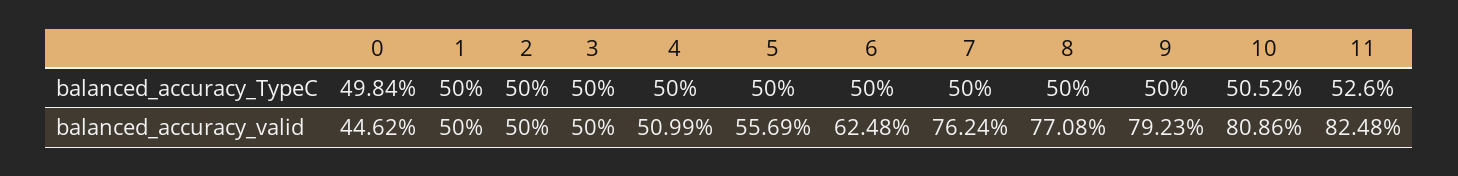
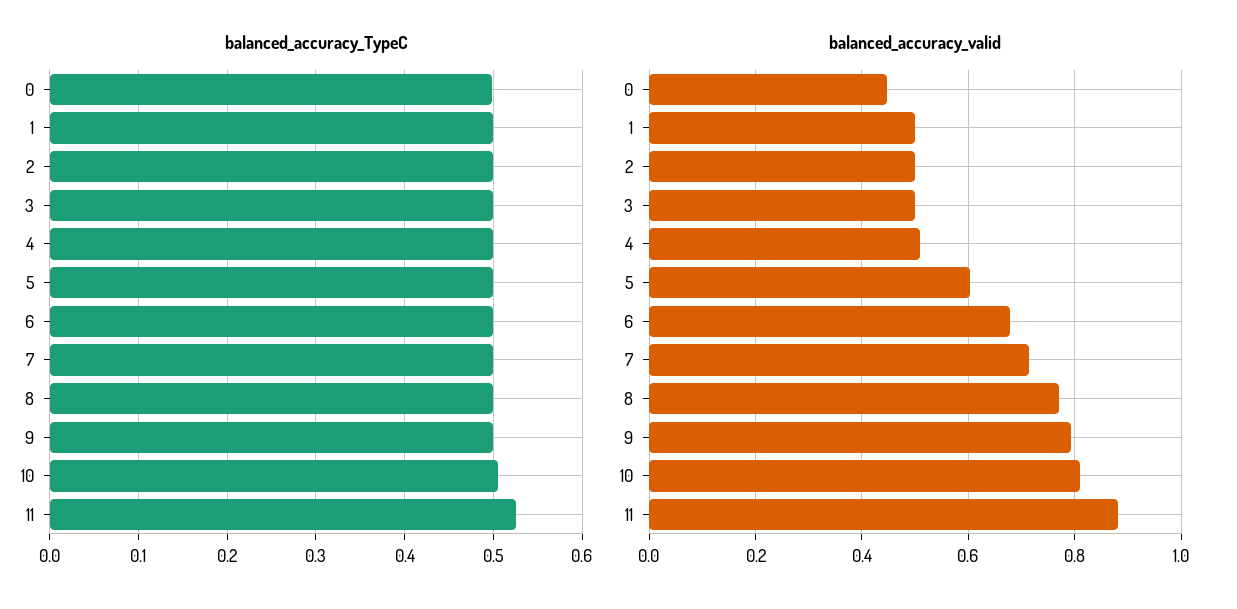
balanced_accuracy_valid, 5: 0.5569 -> 0.6
balanced_accuracy_valid, 6: 0.6248 -> 0.68
balanced_accuracy_valid, 7: 0.7624 -> 0.72
balanced_accuracy_valid, 11: 0.8248 -> 0.88

